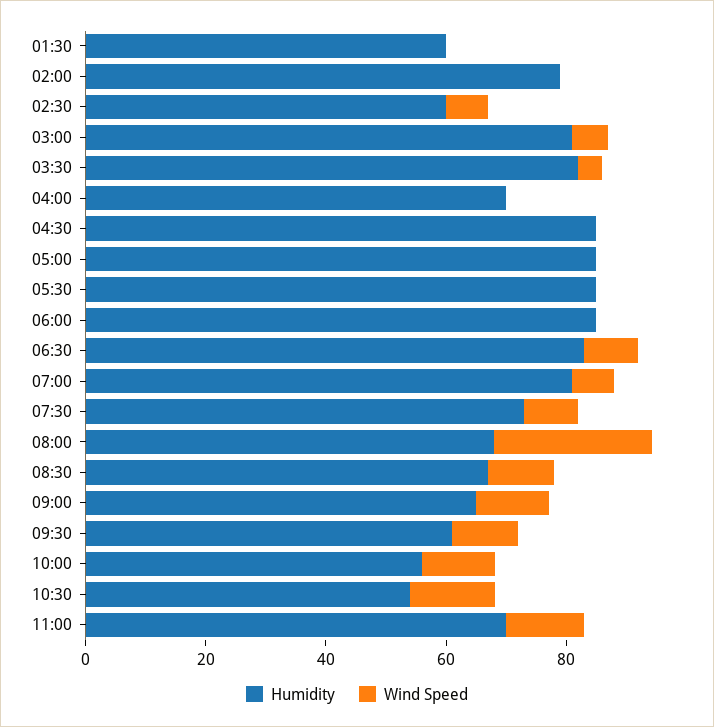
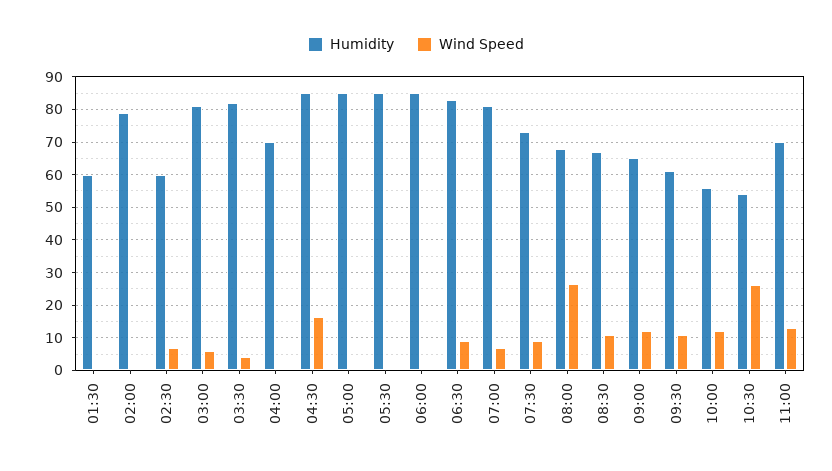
Wind Speed, 04:30: 0 -> 16
Wind Speed, 10:30: 15 -> 26

